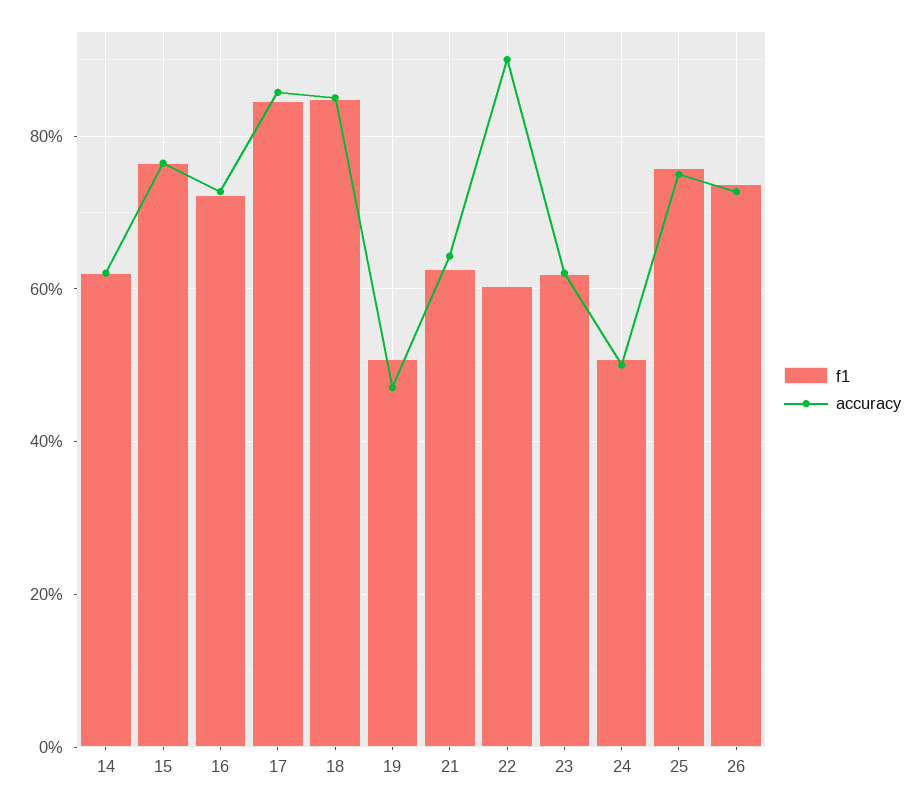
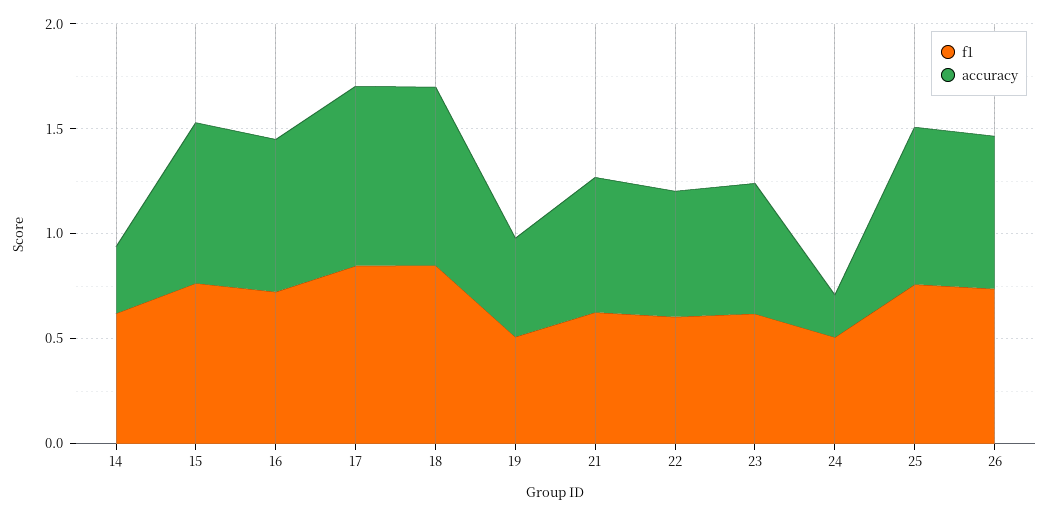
accuracy, 14: 0.62 -> 0.3
accuracy, 22: 0.9 -> 0.6
accuracy, 24: 0.5 -> 0.2

